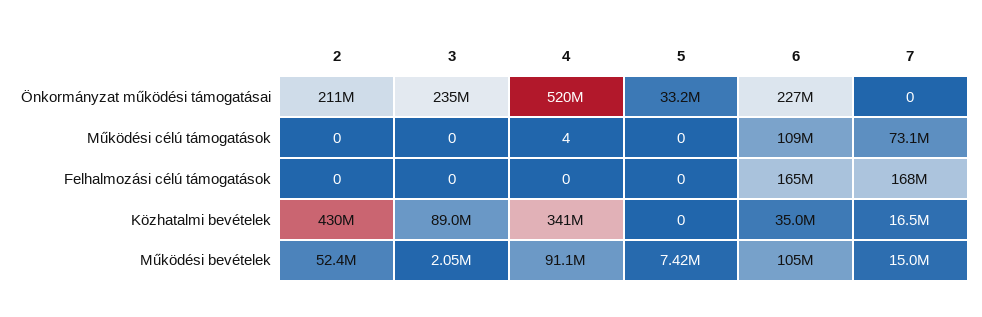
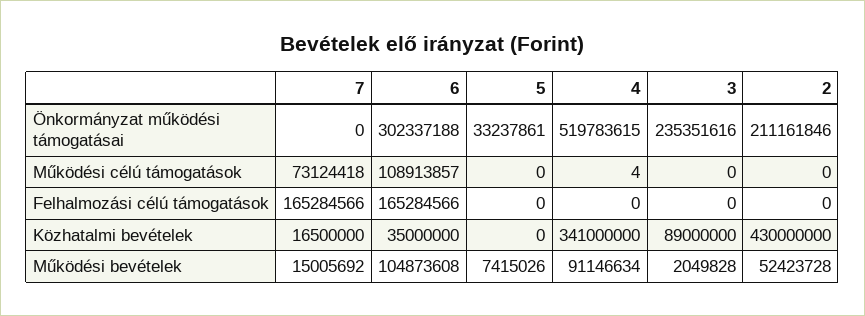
6, Önkormányzat működési támogatásai: 227000000 -> 302337188
7, Felhalmozási célú támogatások: 168000000 -> 165284566

